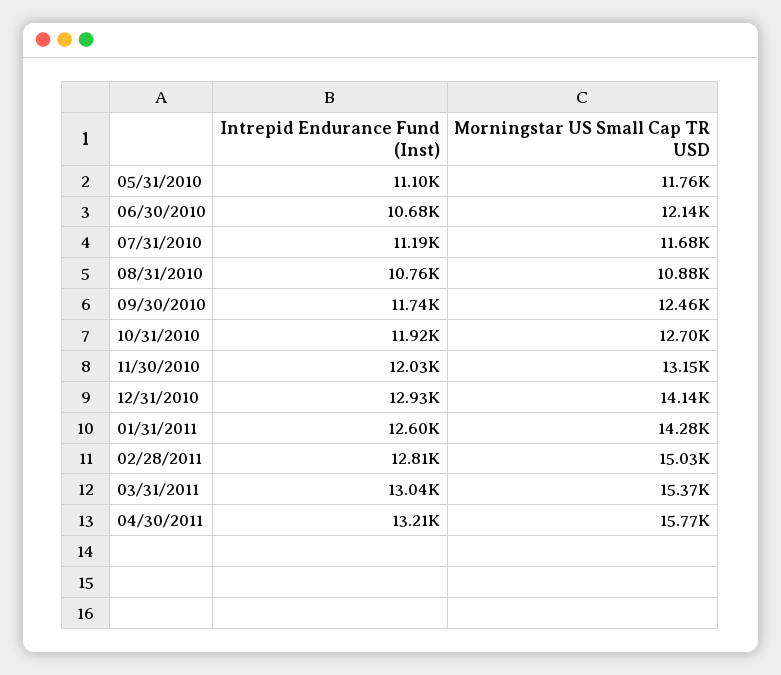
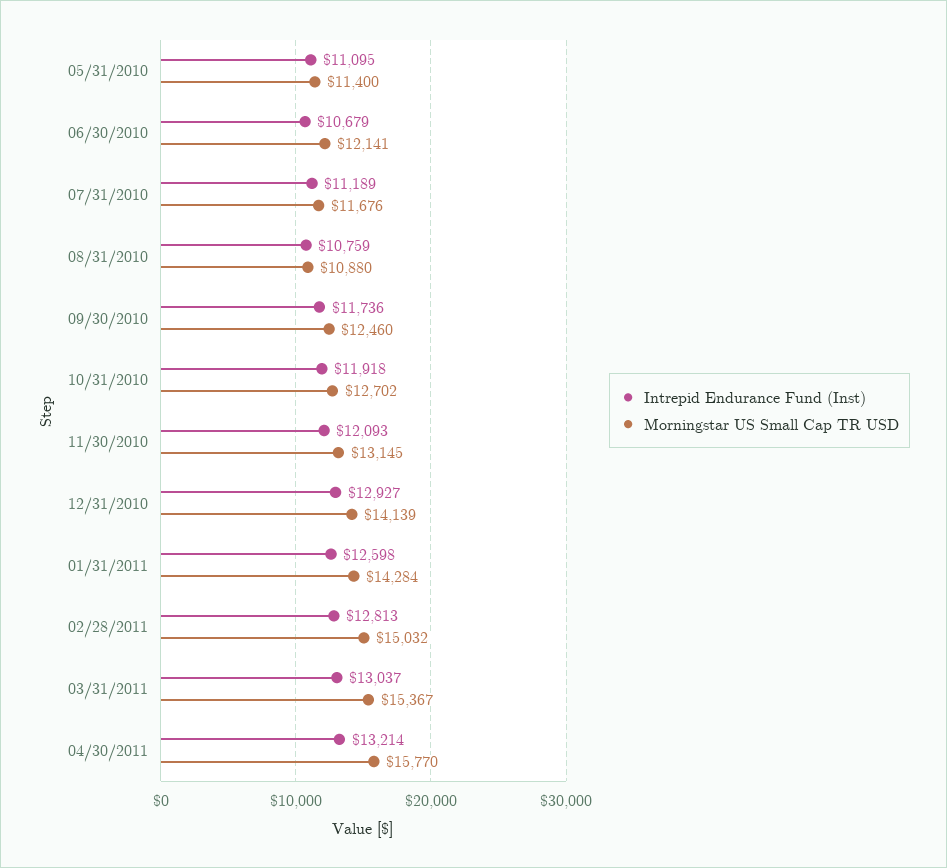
Morningstar US Small Cap TR USD, 05/31/2010: 11760 -> 11400
Intrepid Endurance Fund (Inst), 11/30/2010: 12030 -> 12093

